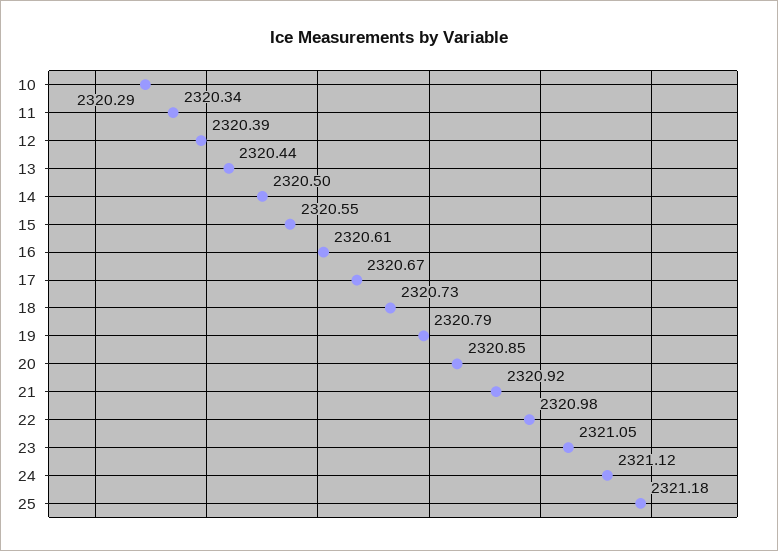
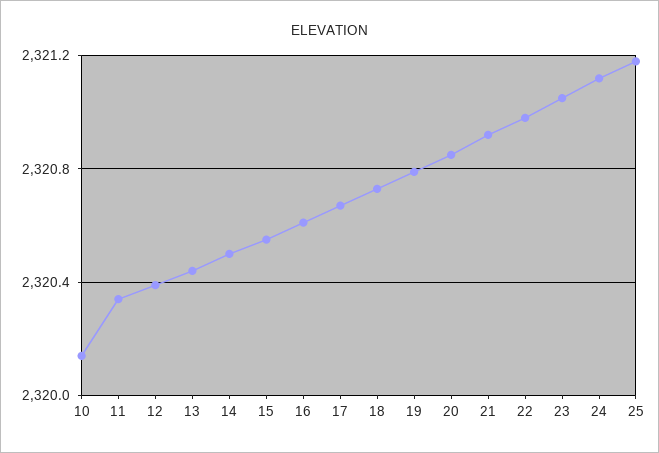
10: 2320.29 -> 2320.15

